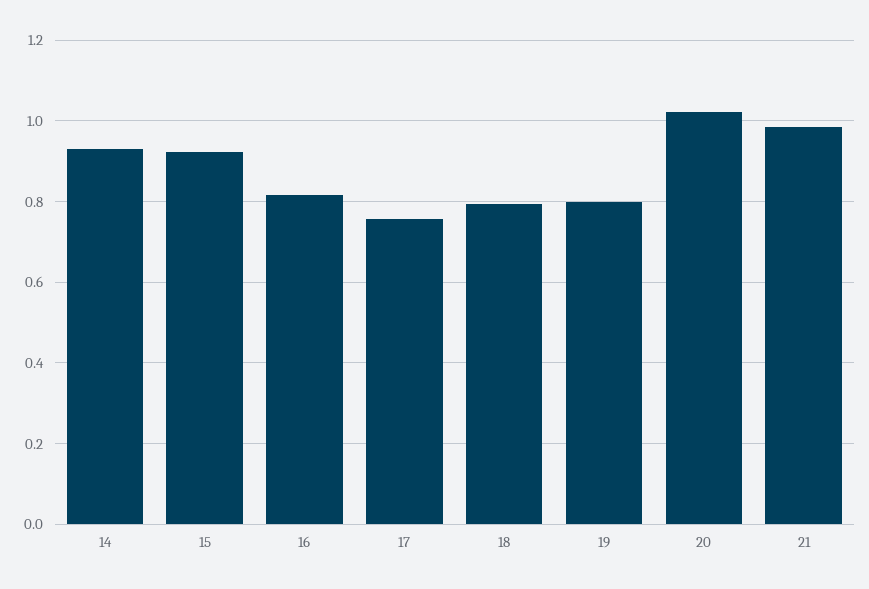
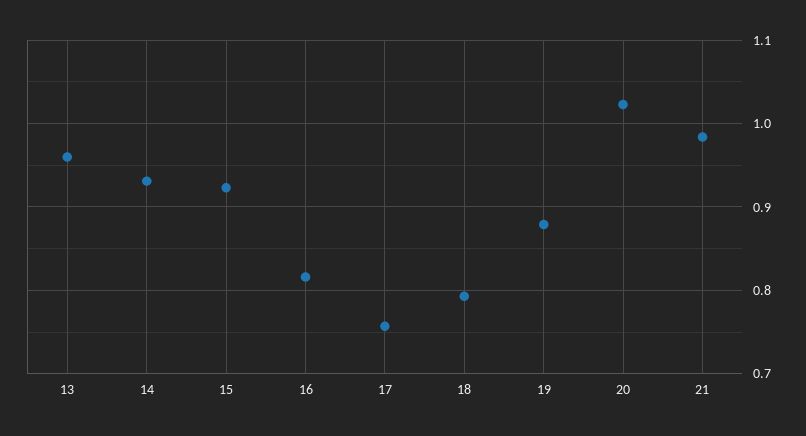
19: 0.8 -> 0.88
13: none -> 0.96

